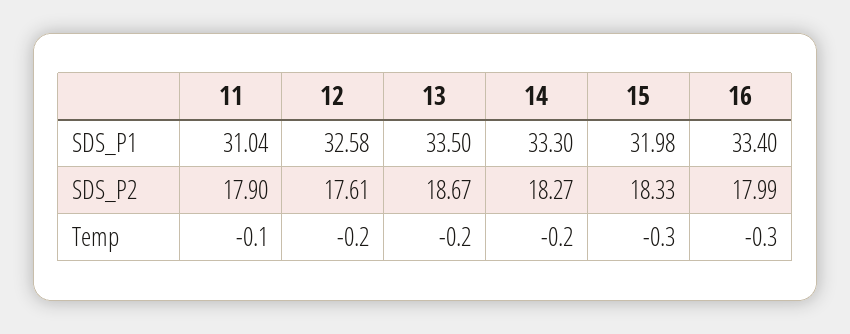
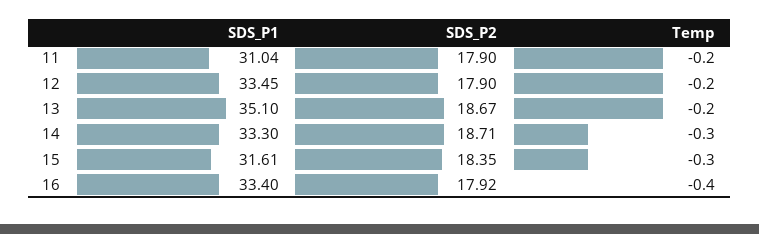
12, SDS_P1: 32.58 -> 33.45
13, SDS_P1: 33.5 -> 35.1
15, SDS_P1: 31.98 -> 31.61
12, SDS_P2: 17.61 -> 17.9
14, SDS_P2: 18.27 -> 18.71
15, SDS_P2: 18.33 -> 18.35
16, SDS_P2: 17.99 -> 17.92
11, Temp: -0.1 -> -0.2
14, Temp: -0.2 -> -0.3
16, Temp: -0.3 -> -0.4

